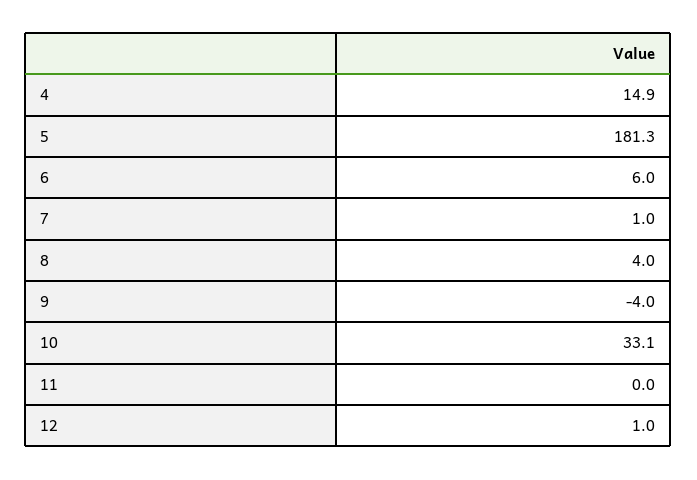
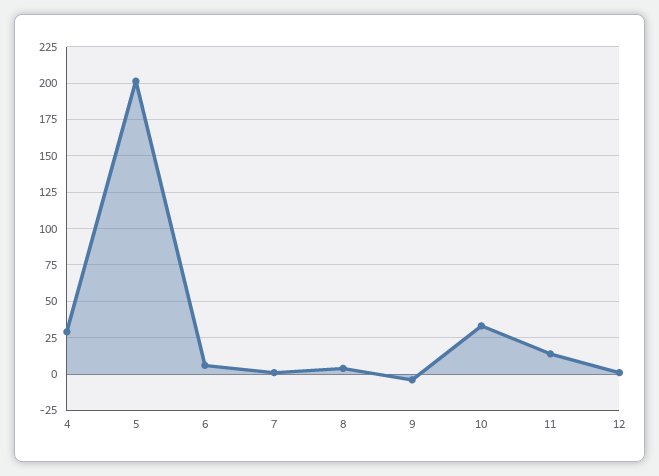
4: 14.9 -> 30
5: 181.3 -> 200
11: 0 -> 15

